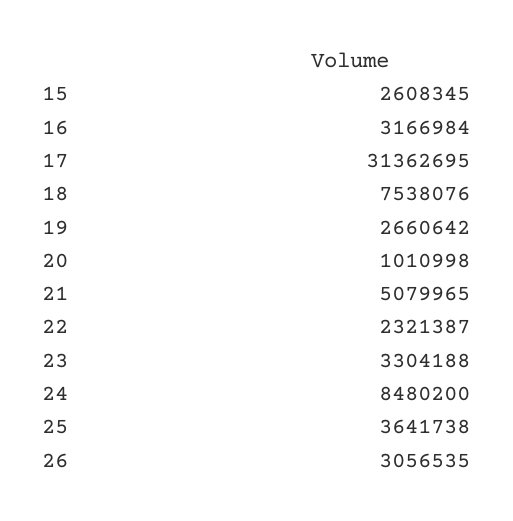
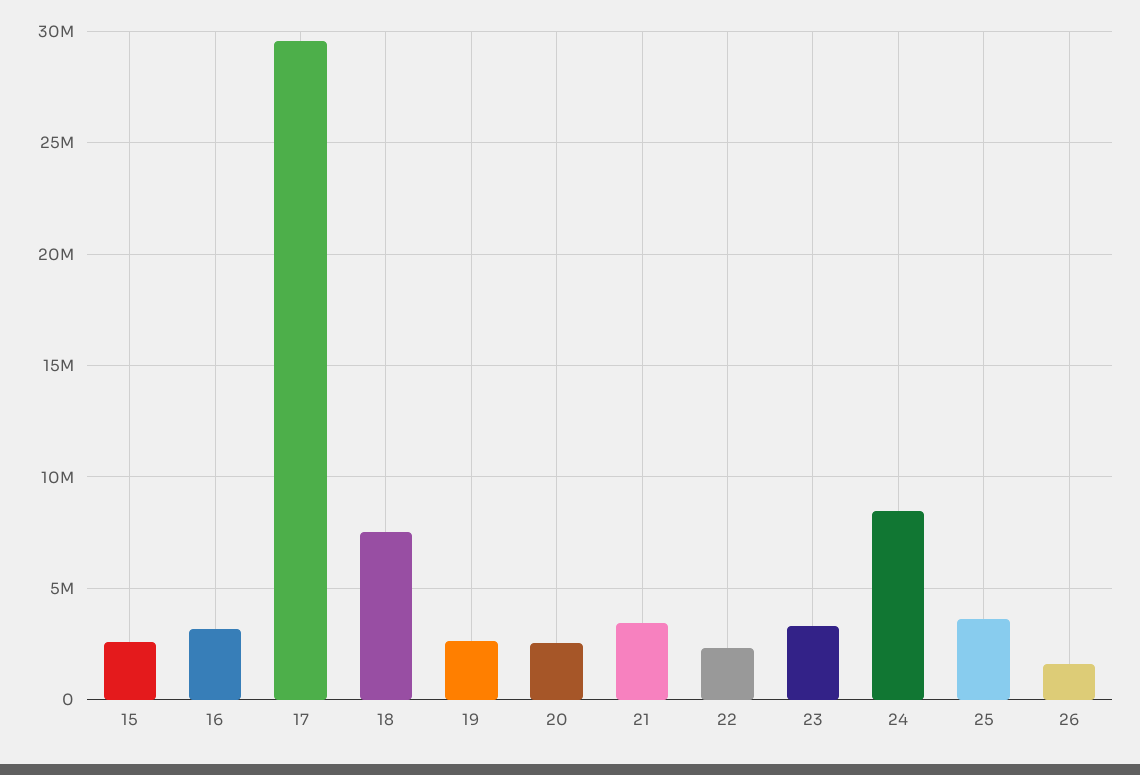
17: 31362695 -> 29500000
20: 1010998 -> 2500000
21: 5079965 -> 3500000
26: 3056535 -> 1500000

